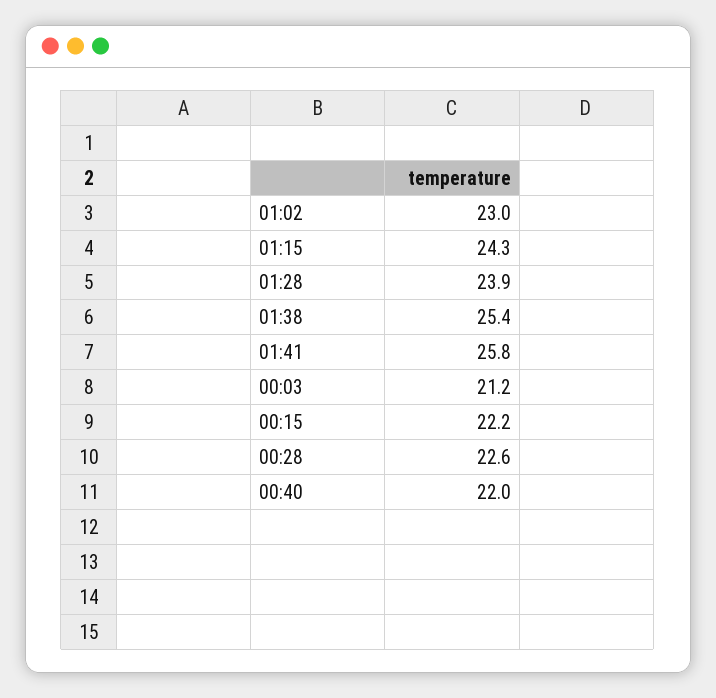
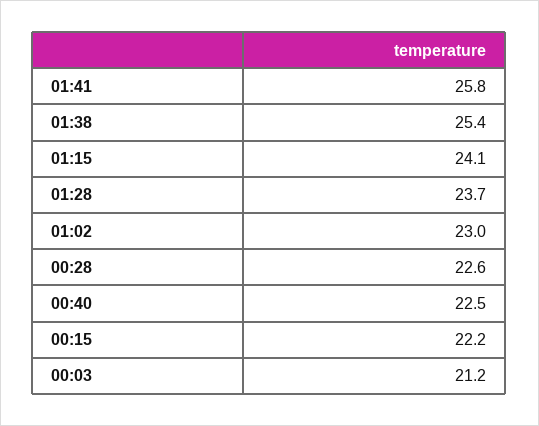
01:15: 24.3 -> 24.1
01:28: 23.9 -> 23.7
00:40: 22 -> 22.5

